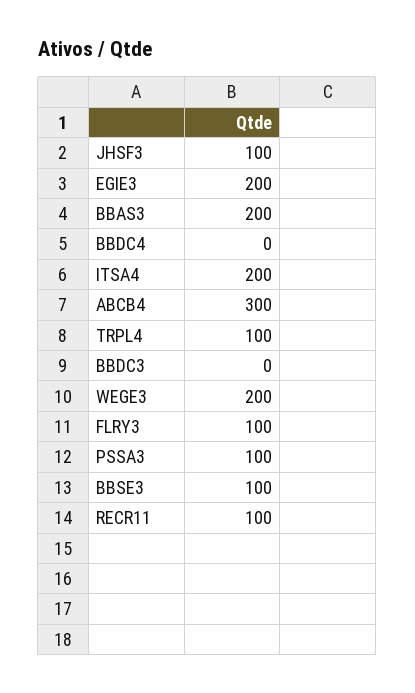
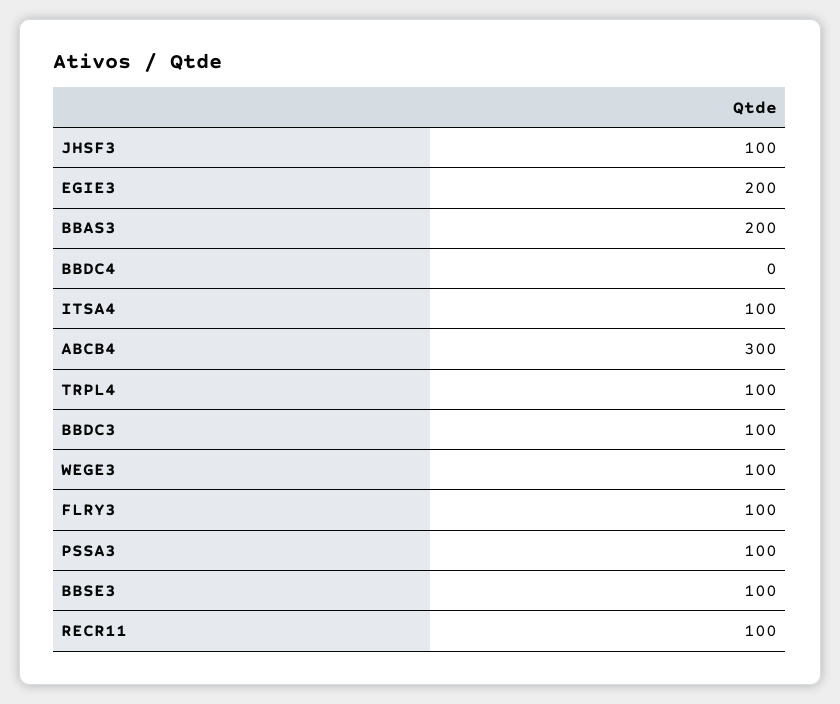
ITSA4: 200 -> 100
BBDC3: 0 -> 100
WEGE3: 200 -> 100

